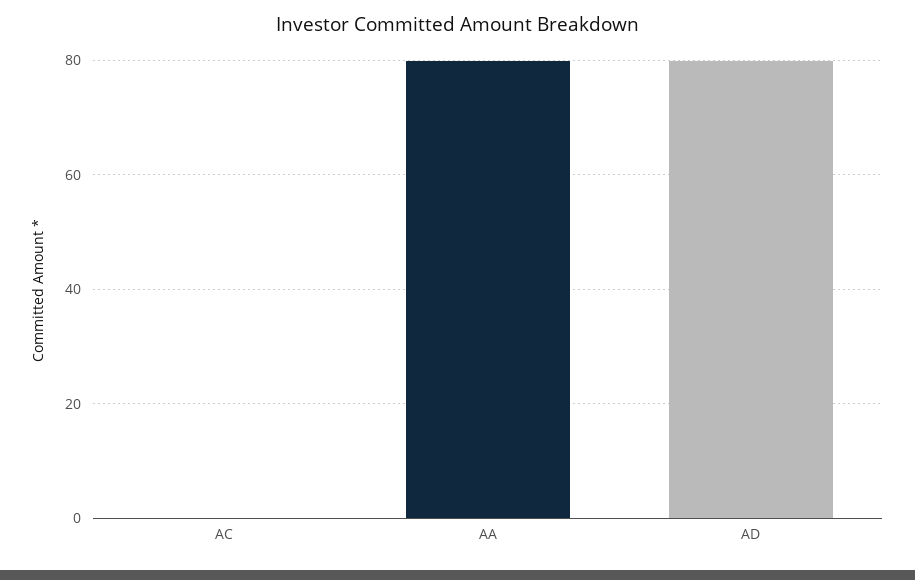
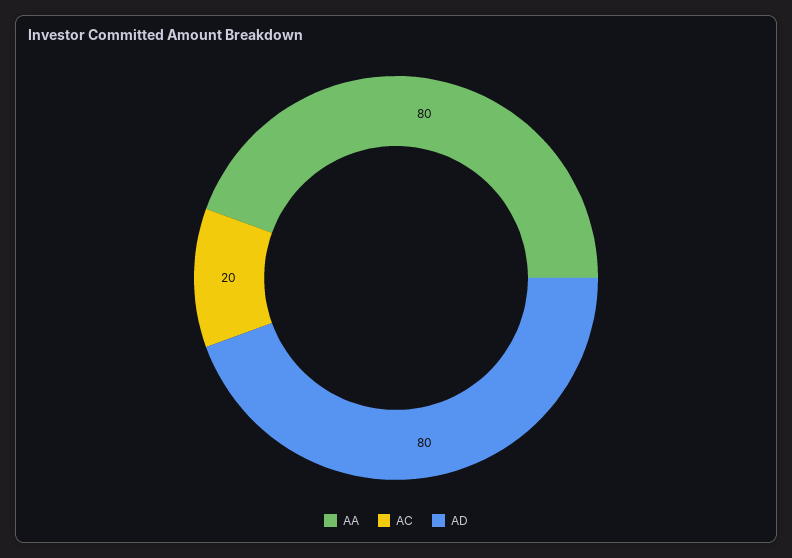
AC: 0 -> 20

